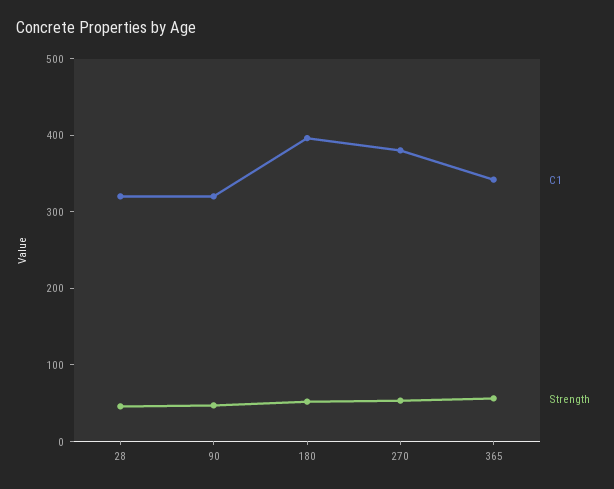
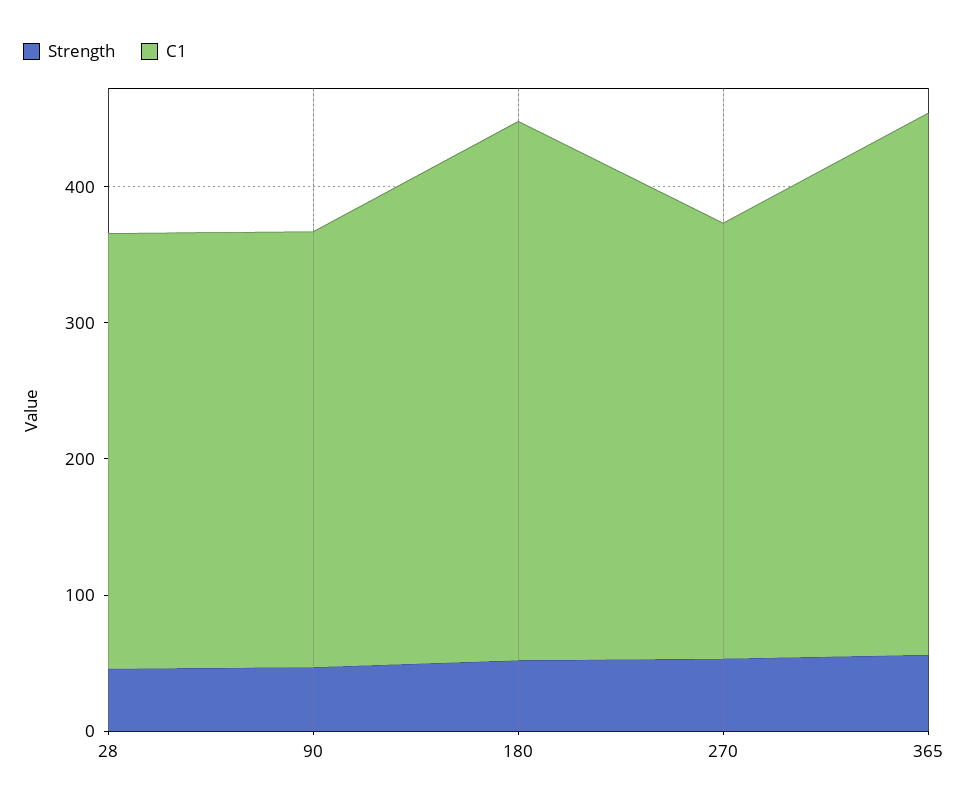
C1, 270: 380 -> 320
C1, 365: 340 -> 400

